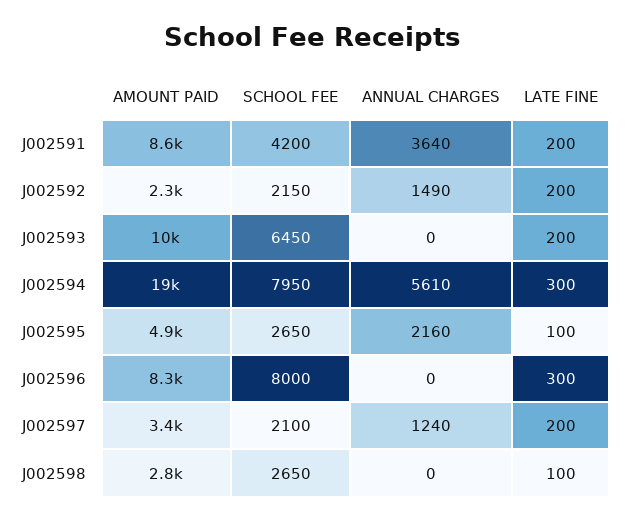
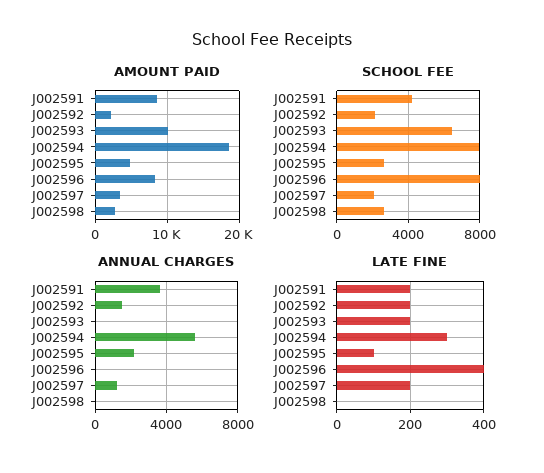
LATE FINE, J002596: 300 -> 400
LATE FINE, J002598: 100 -> 0

